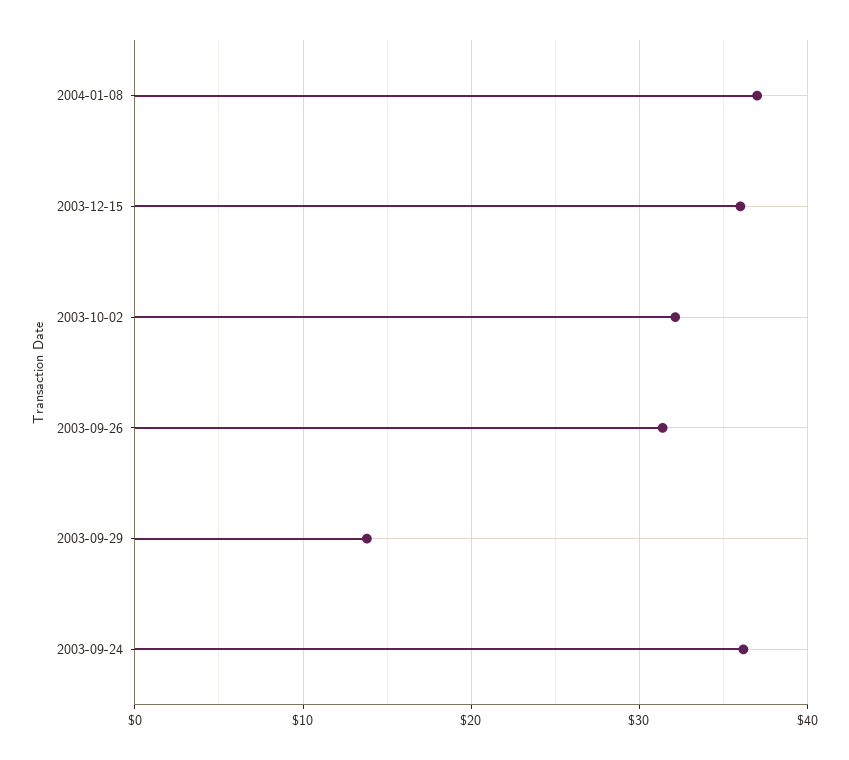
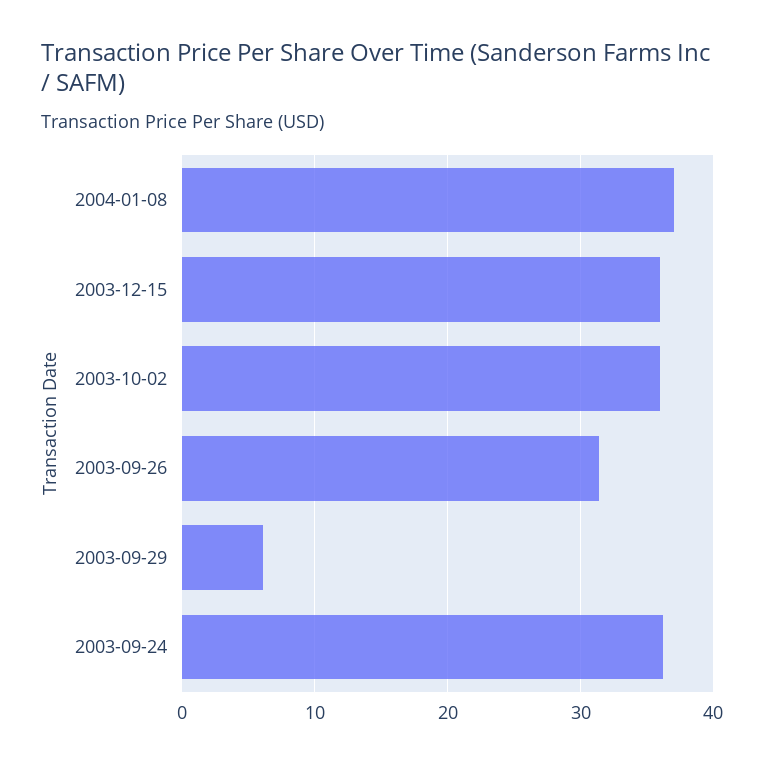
2003-10-02: 32 -> 36
2003-09-29: 14 -> 6

